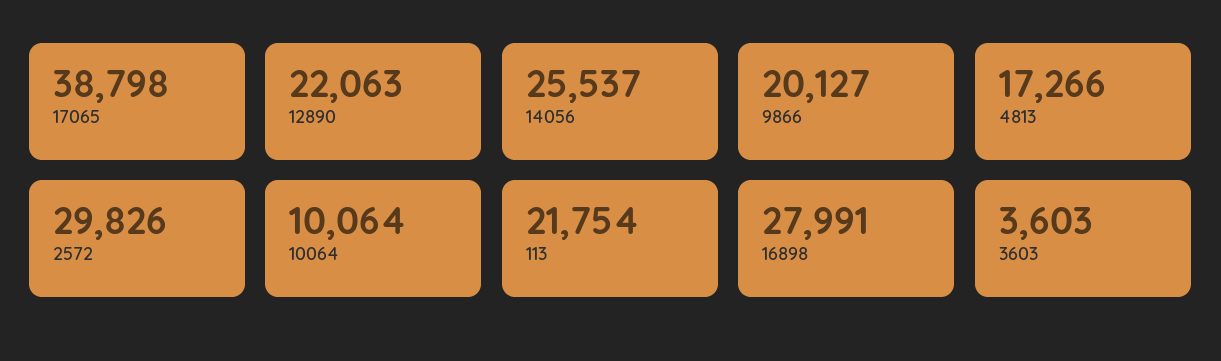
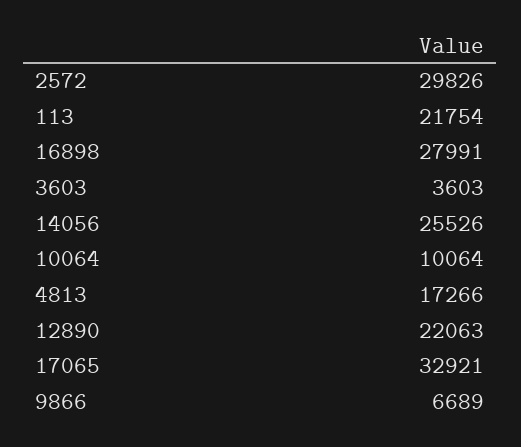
17065: 38798 -> 32921
14056: 25537 -> 25526
9866: 20127 -> 6689

